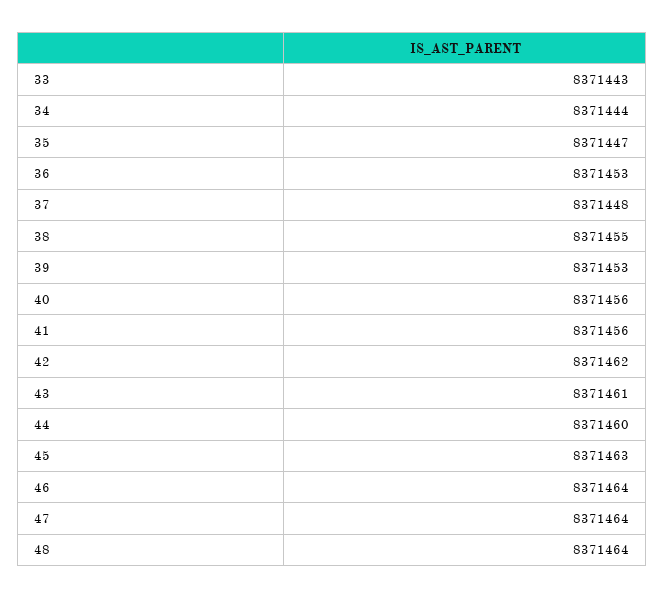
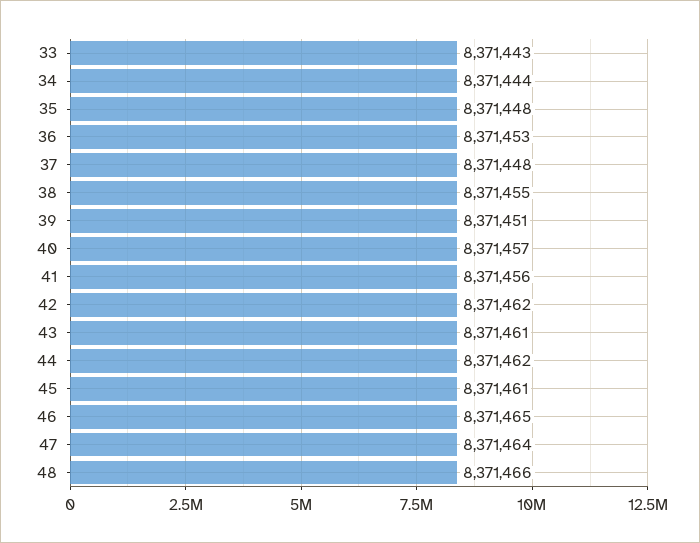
35: 8371447 -> 8371448
39: 8371453 -> 8371451
40: 8371456 -> 8371457
44: 8371460 -> 8371462
45: 8371463 -> 8371461
46: 8371464 -> 8371465
48: 8371464 -> 8371466

